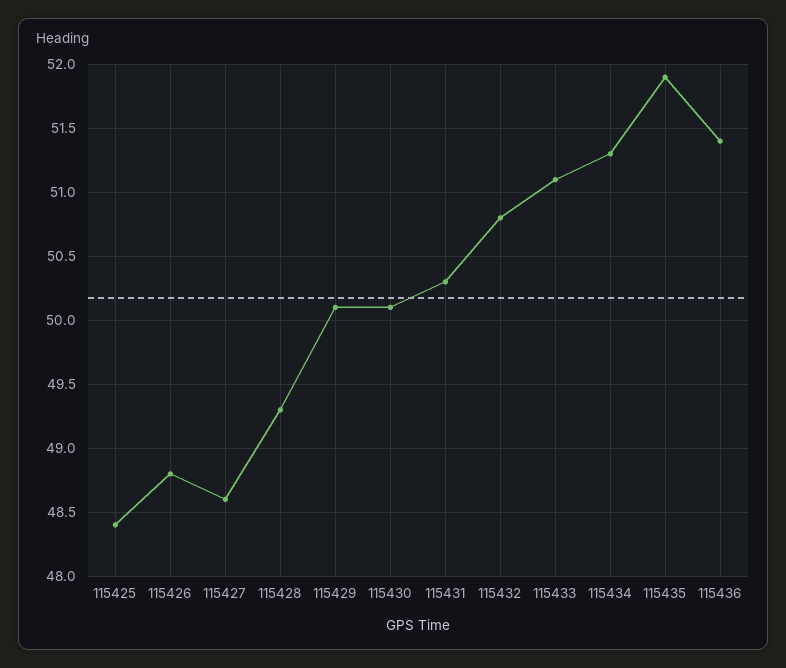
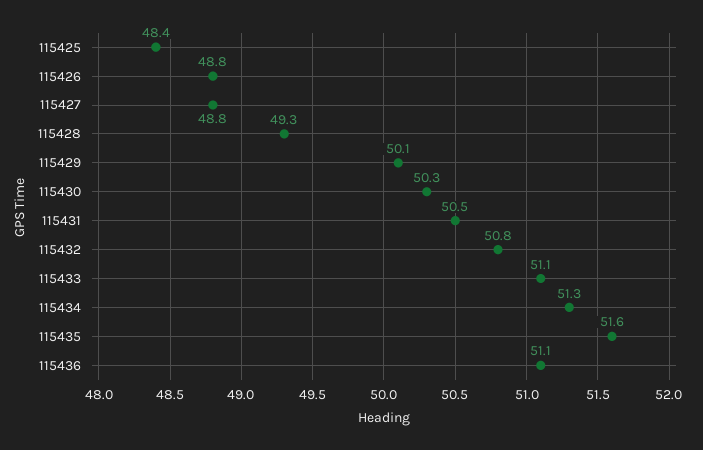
115427: 48.6 -> 48.8
115430: 50.1 -> 50.3
115431: 50.3 -> 50.5
115435: 51.9 -> 51.6
115436: 51.4 -> 51.1

